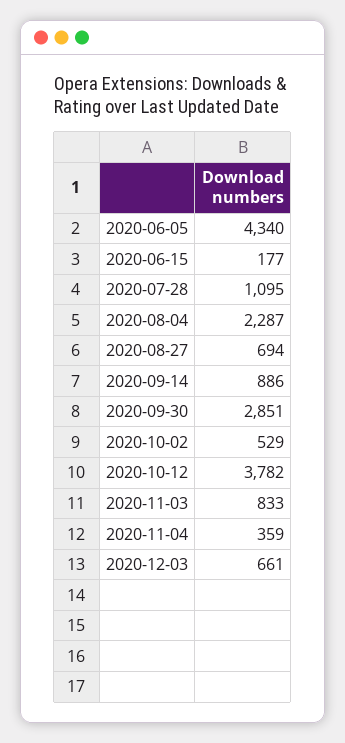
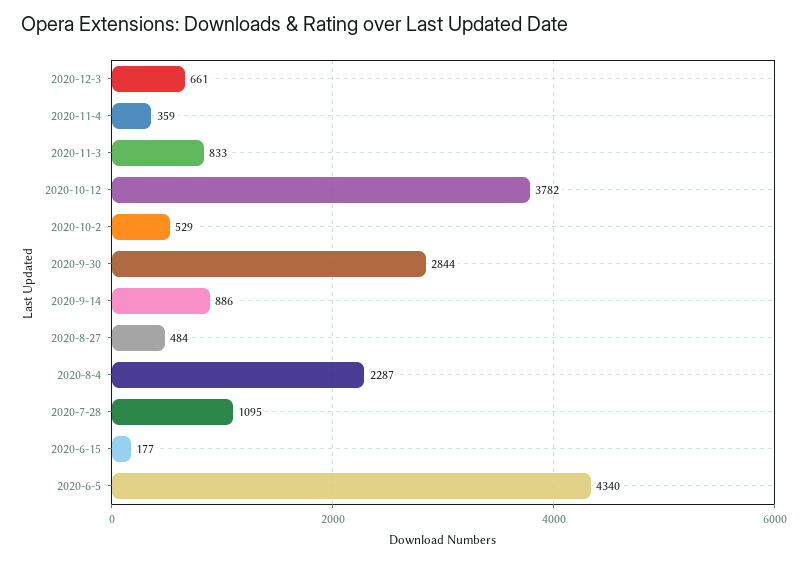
2020-08-27: 694 -> 484
2020-09-30: 2851 -> 2844

